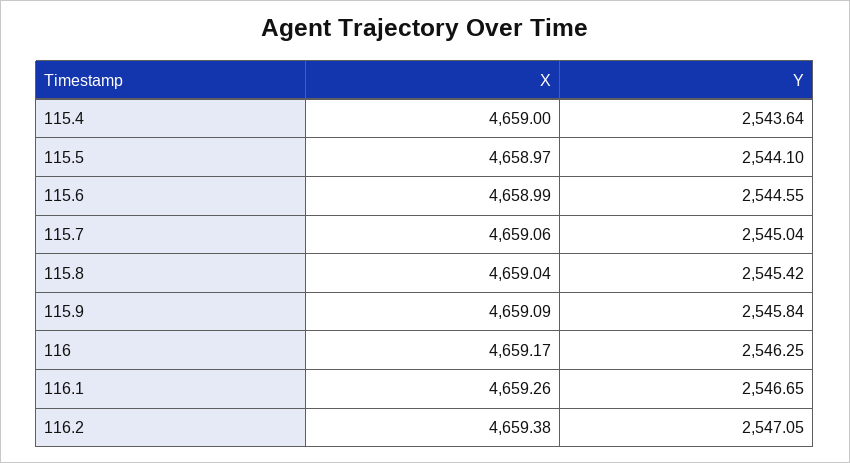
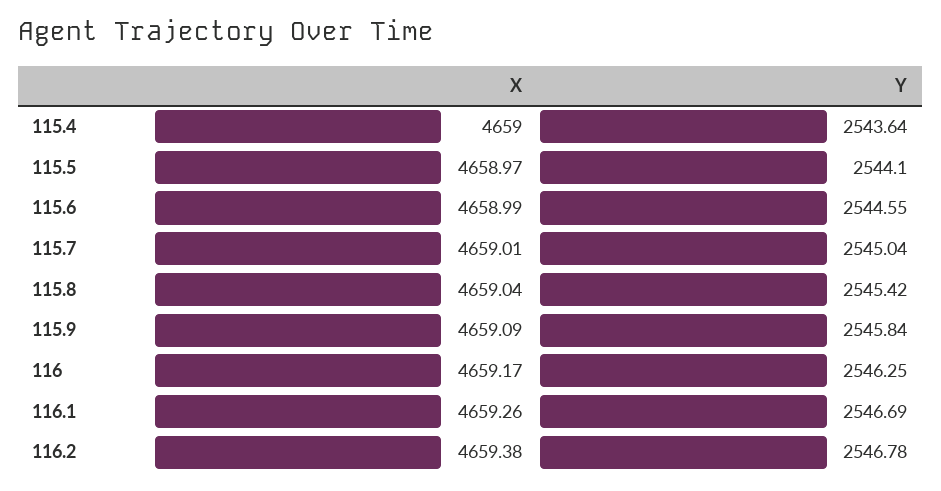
X, 115.7: 4659.06 -> 4659.01
Y, 116.1: 2546.65 -> 2546.69
Y, 116.2: 2547.05 -> 2546.78

